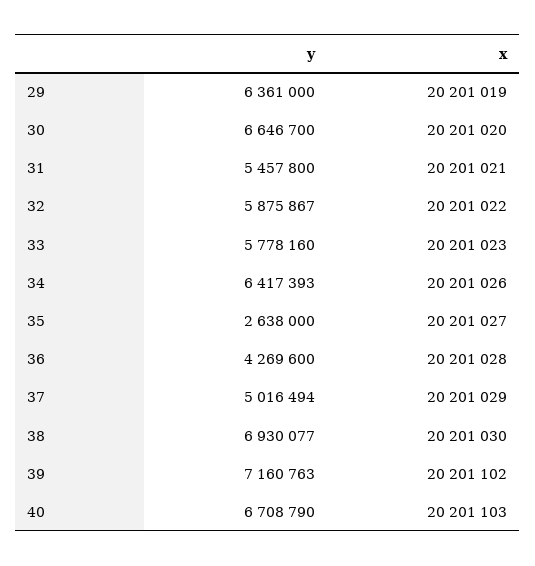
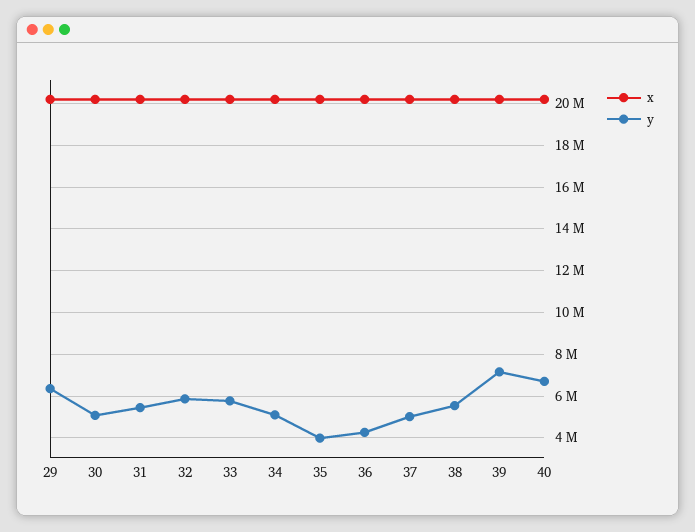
y, 30: 6646700 -> 5000000
y, 34: 6417393 -> 5000000
y, 35: 2638000 -> 4000000
y, 38: 6930077 -> 5500000

